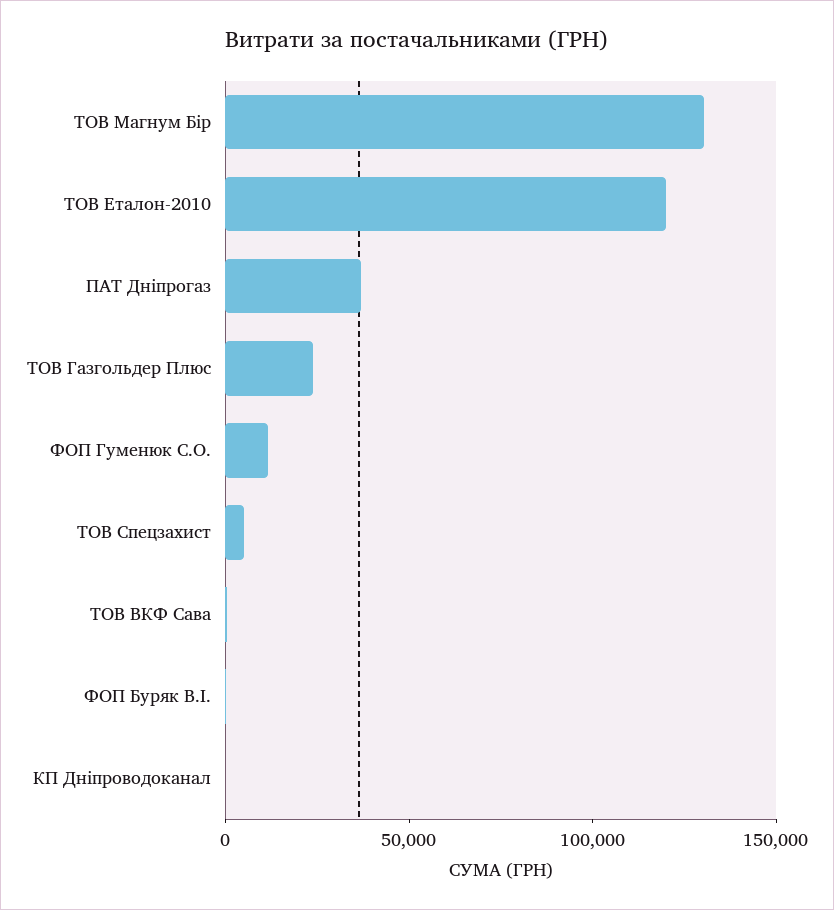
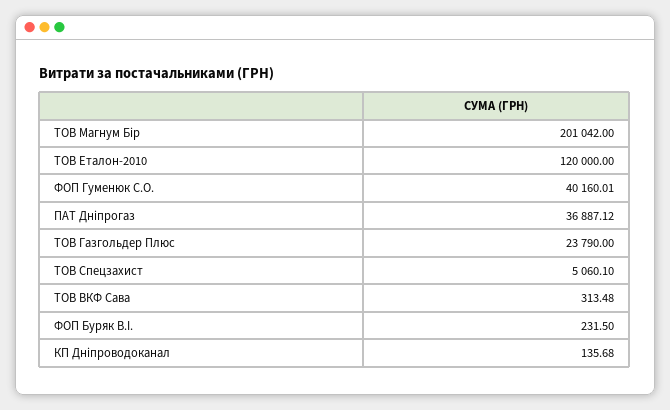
ТОВ Магнум Бір: 130000 -> 201042
ФОП Гуменюк С.О.: 10000 -> 40160.01

